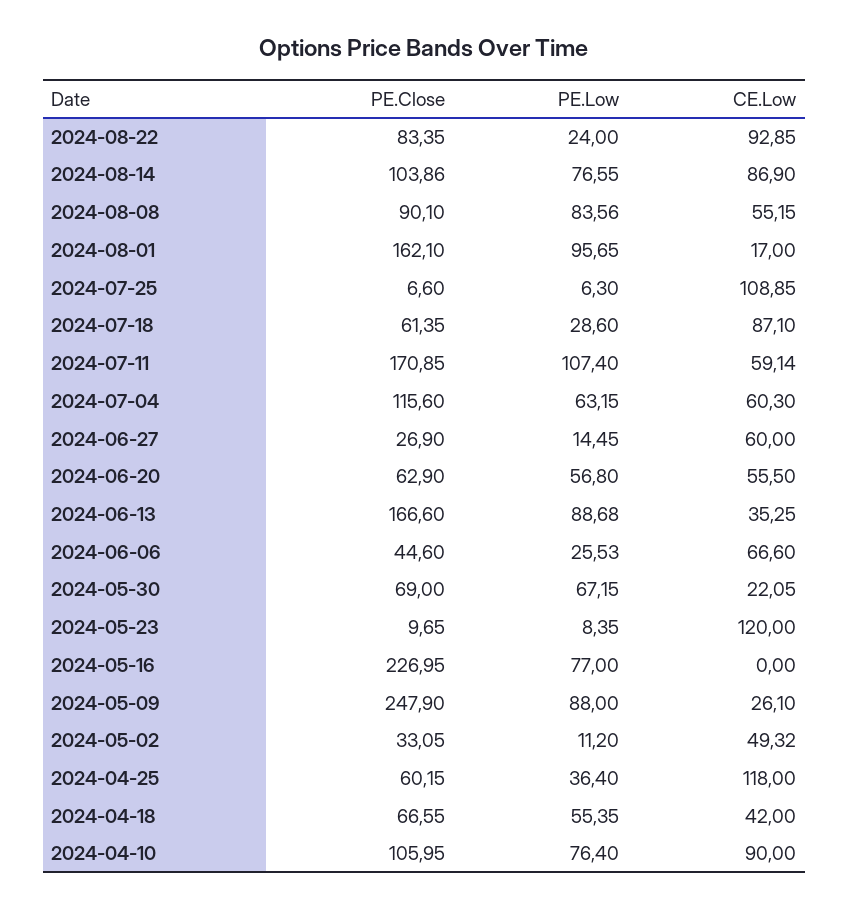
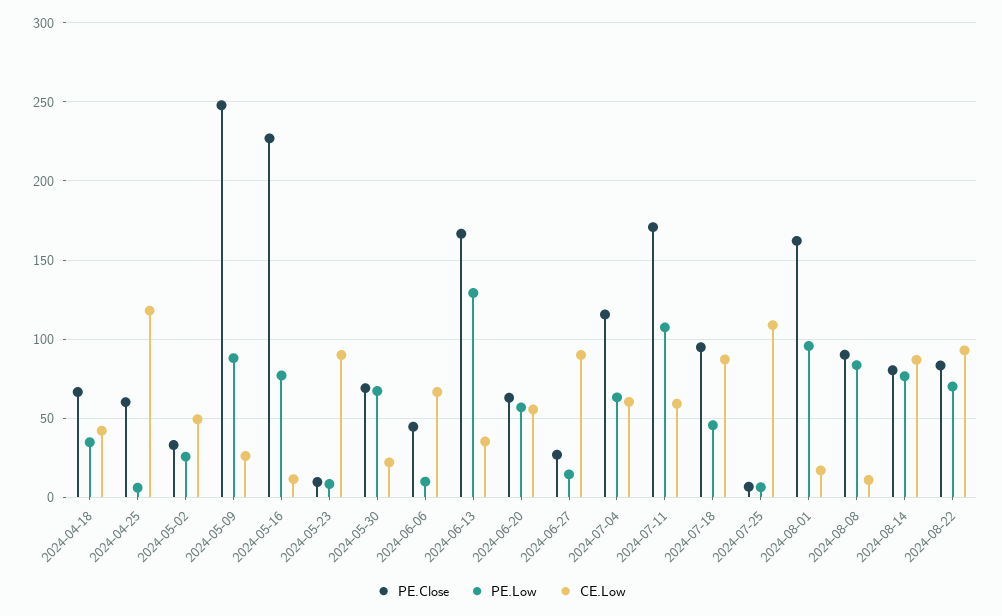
PE.Low, 2024-08-22: 24 -> 70
PE.Close, 2024-08-14: 103.86 -> 80
CE.Low, 2024-08-08: 55.15 -> 10
PE.Close, 2024-07-18: 61.35 -> 95
PE.Low, 2024-07-18: 28.6 -> 45
CE.Low, 2024-06-27: 60 -> 90
PE.Low, 2024-06-13: 88.68 -> 130
PE.Low, 2024-06-06: 25.53 -> 10
CE.Low, 2024-05-23: 120 -> 90
CE.Low, 2024-05-16: 0 -> 10
PE.Low, 2024-05-02: 11.2 -> 25
PE.Low, 2024-04-25: 36.4 -> 5
PE.Low, 2024-04-18: 55.35 -> 35
PE.Close, 2024-04-10: 105.95 -> none
PE.Low, 2024-04-10: 76.4 -> none
CE.Low, 2024-04-10: 90 -> none

